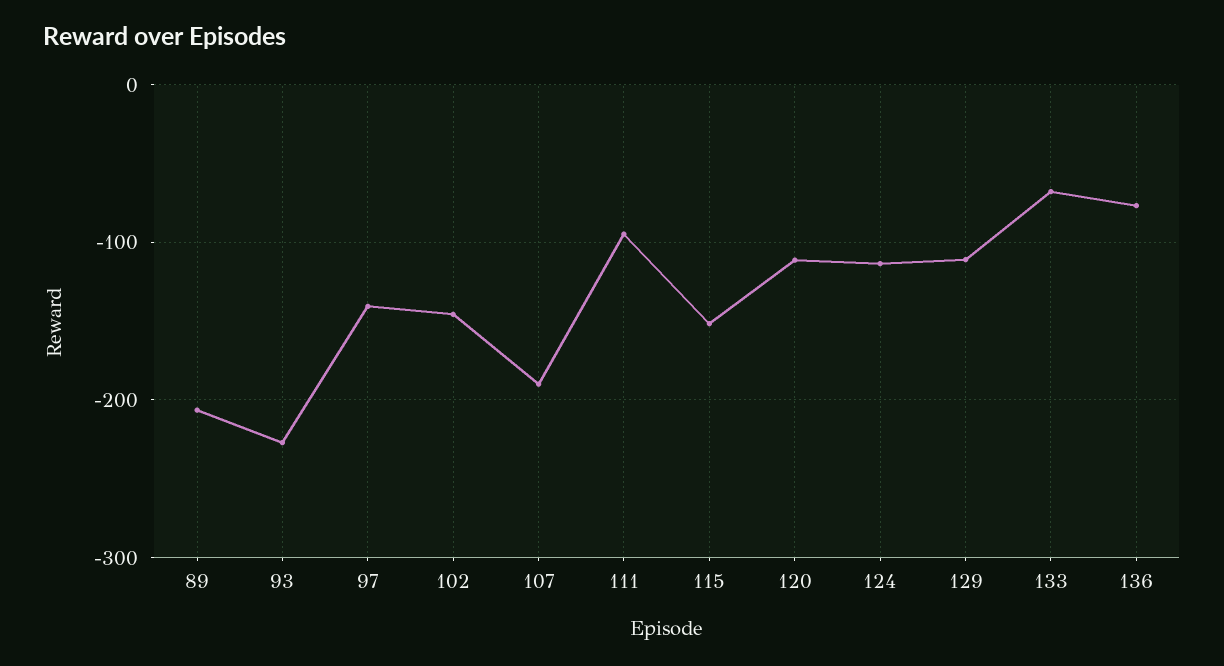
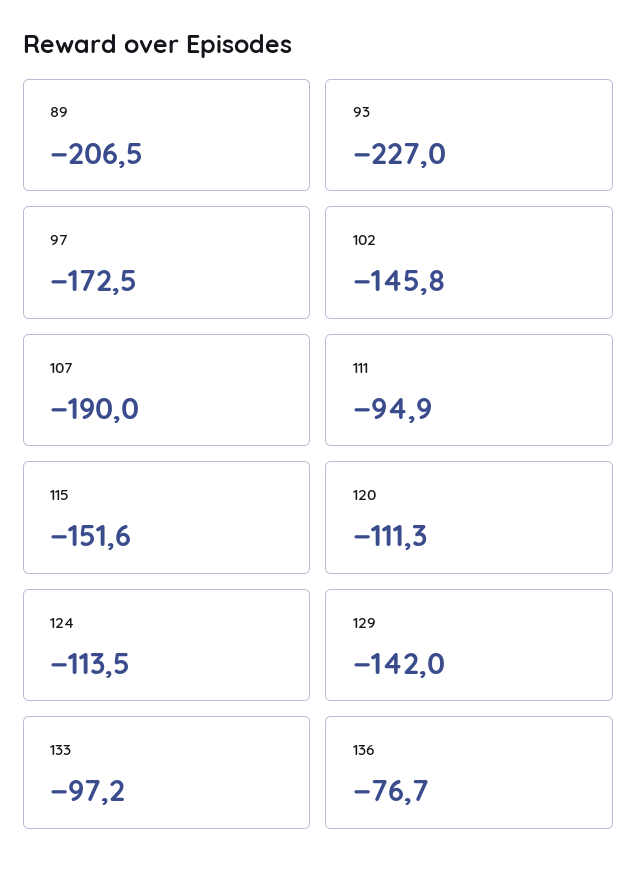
97: -140 -> -172.5
129: -110 -> -142
133: -70 -> -97.2

